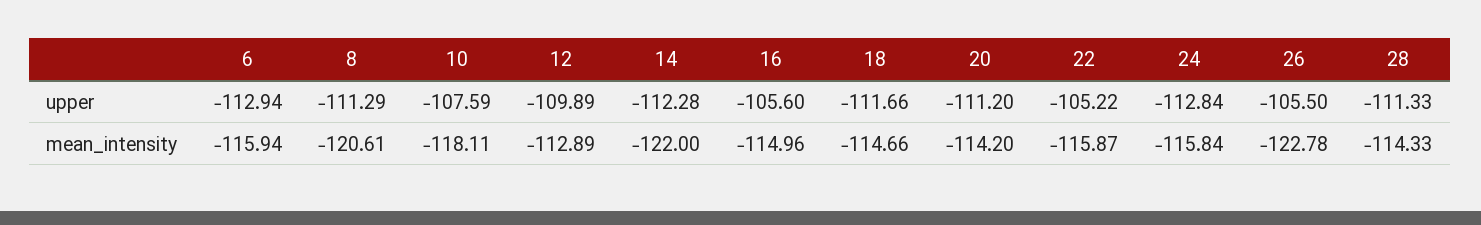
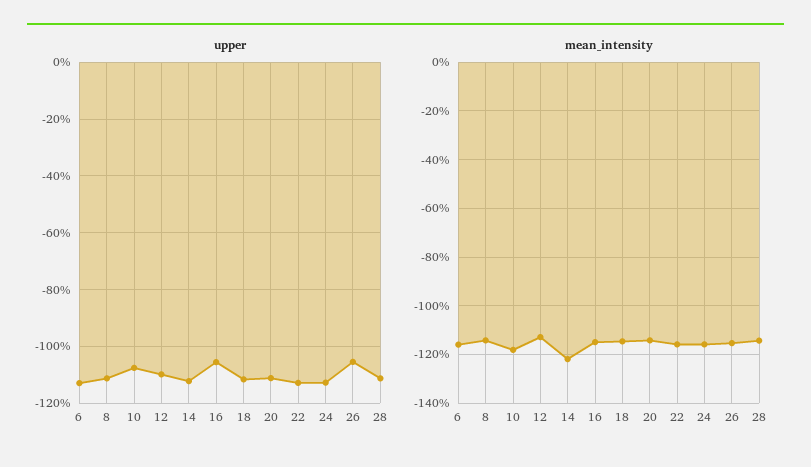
upper, 22: -105.22 -> -112.5
mean_intensity, 8: -120.61 -> -115
mean_intensity, 26: -122.78 -> -115

